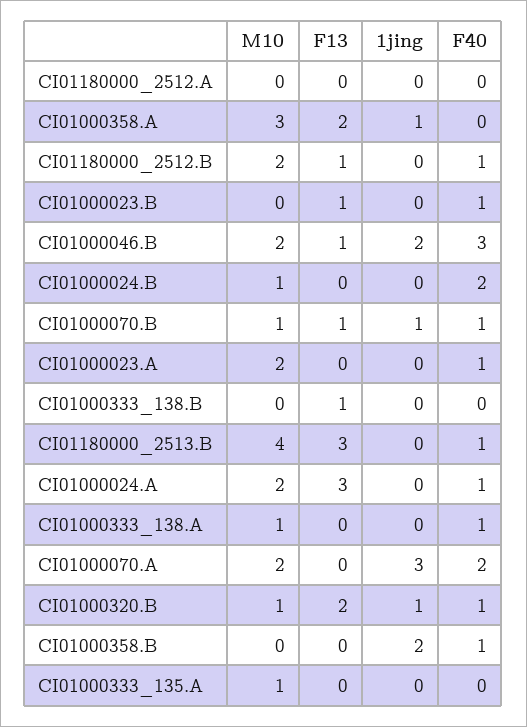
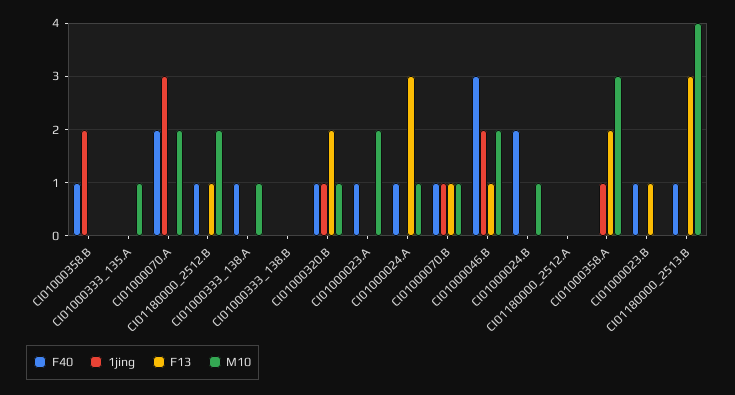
F13, CI01000333_138.B: 1 -> 0
M10, CI01000024.A: 2 -> 1

